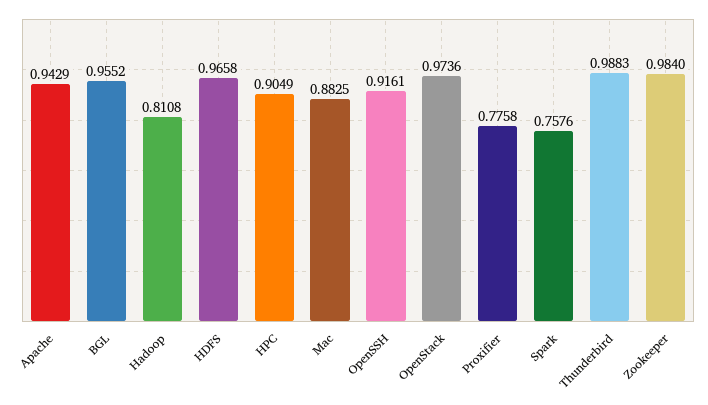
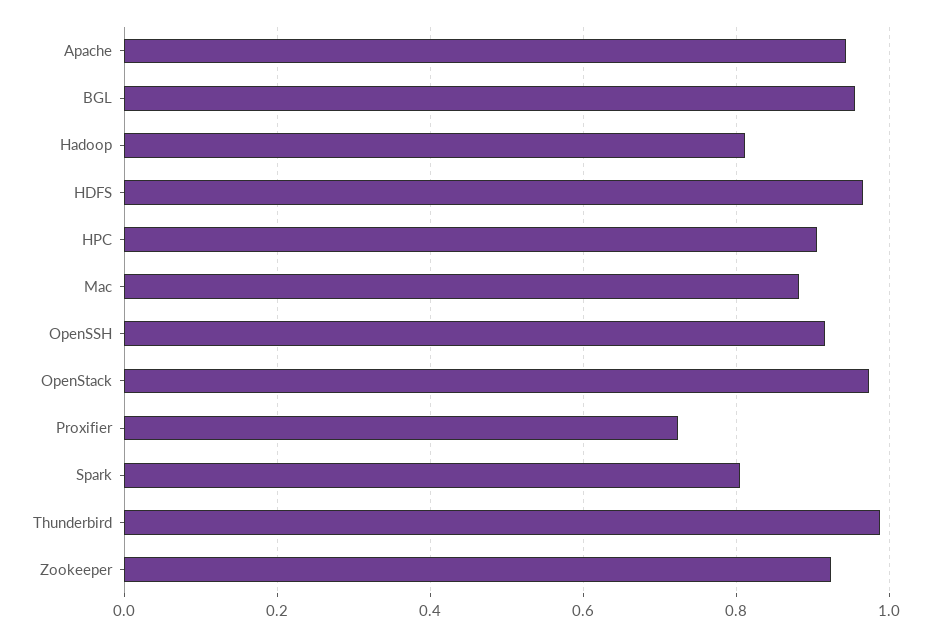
Proxifier: 0.7758 -> 0.72
Spark: 0.7576 -> 0.8
Zookeeper: 0.984 -> 0.92

